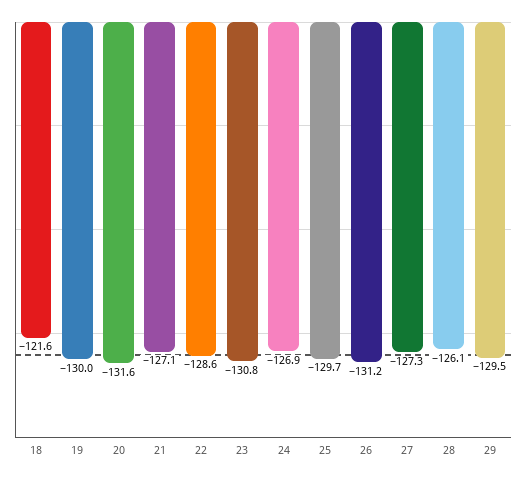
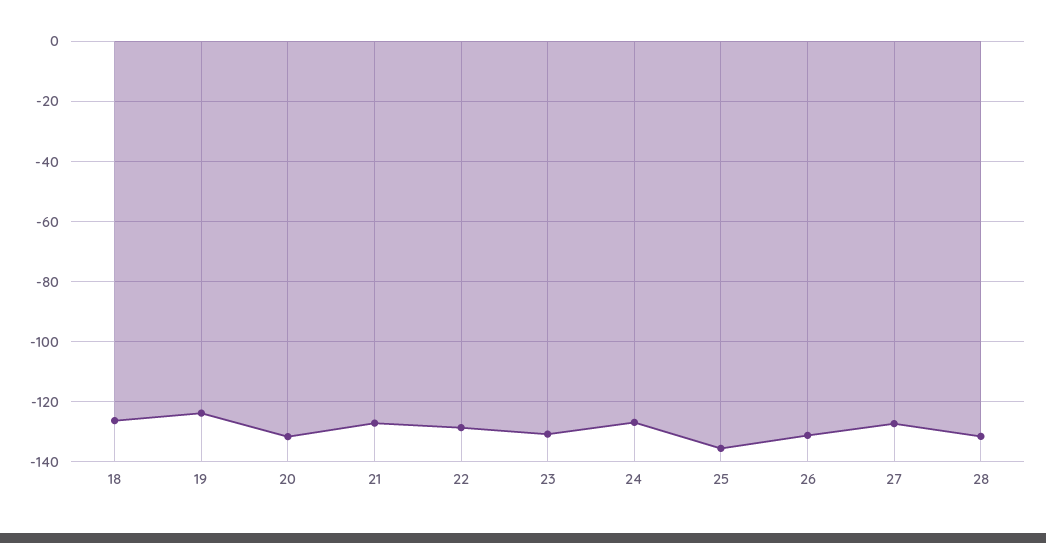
18: -121.6 -> -126
19: -130 -> -124
25: -129.7 -> -136
28: -126.1 -> -132
29: -129.5 -> none

